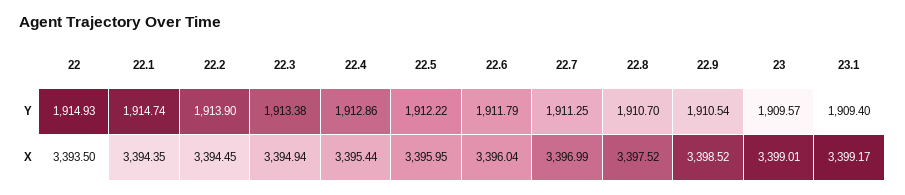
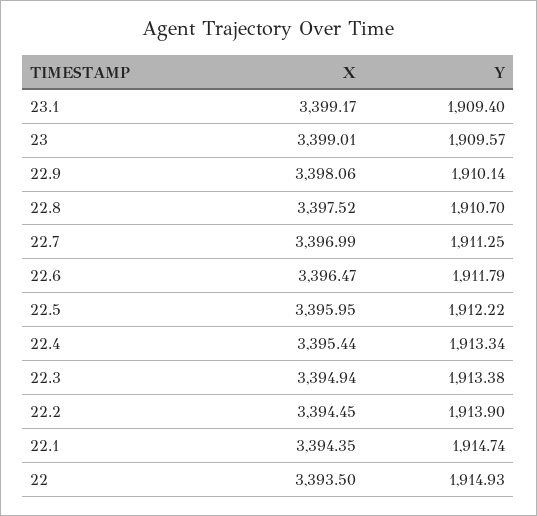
22.4, Y: 1912.86 -> 1913.34
22.9, Y: 1910.54 -> 1910.14
22.6, X: 3396.04 -> 3396.47
22.9, X: 3398.52 -> 3398.06

